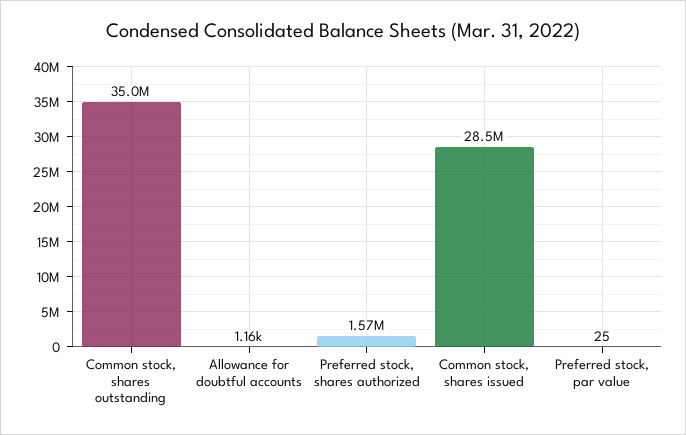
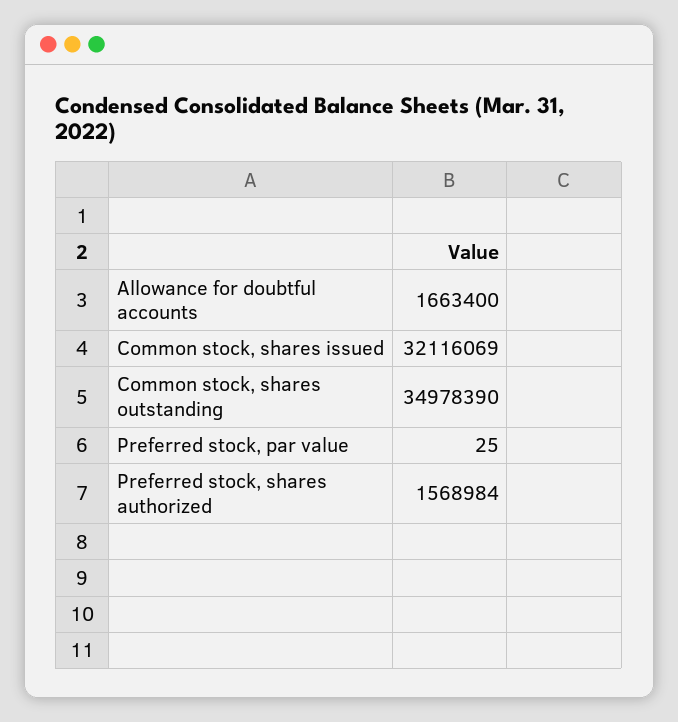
Allowance for doubtful accounts: 1160 -> 1663400
Common stock, shares issued: 28500000 -> 32116069

